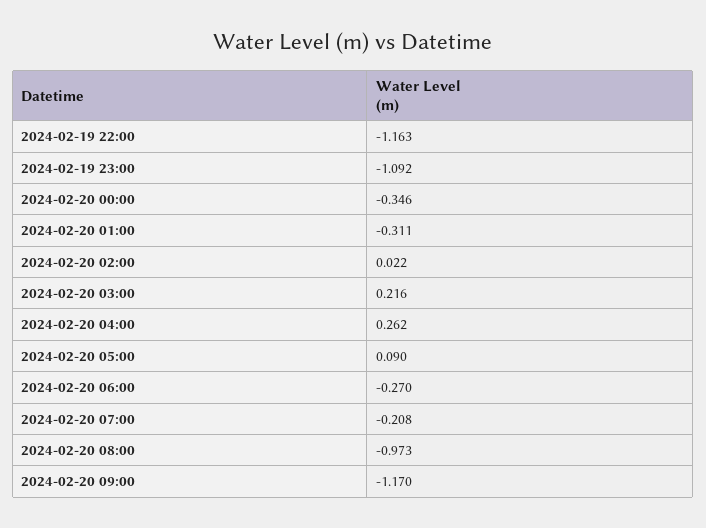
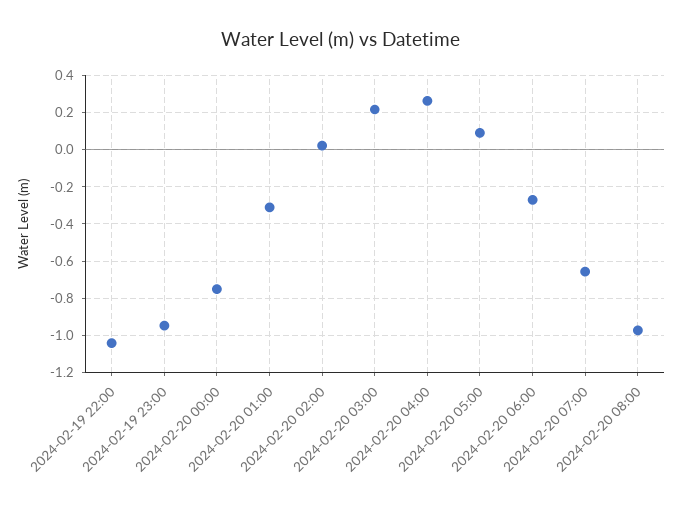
2024-02-19 22:00: -1.163 -> -1.05
2024-02-19 23:00: -1.092 -> -0.95
2024-02-20 00:00: -0.346 -> -0.75
2024-02-20 07:00: -0.208 -> -0.65
2024-02-20 09:00: -1.17 -> none

